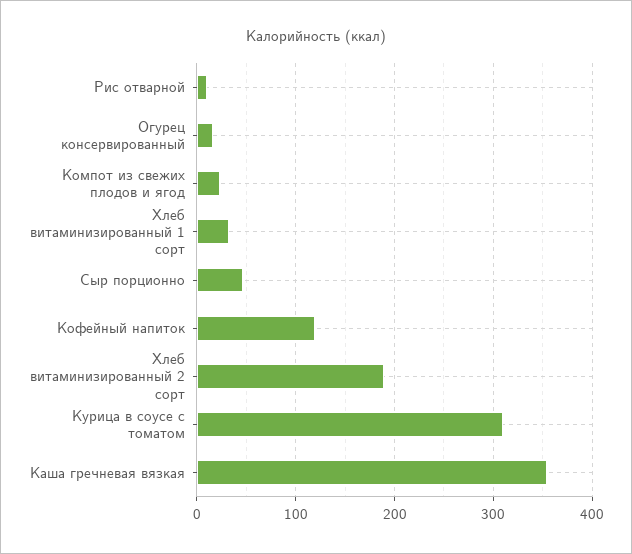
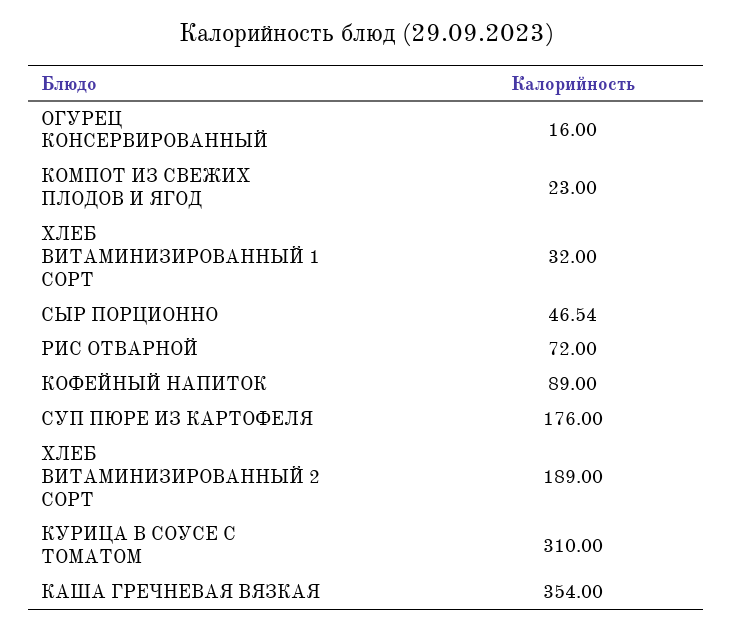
Рис отварной: 10 -> 72
Кофейный напиток: 120 -> 89
СУП ПЮРЕ ИЗ КАРТОФЕЛЯ: none -> 176

